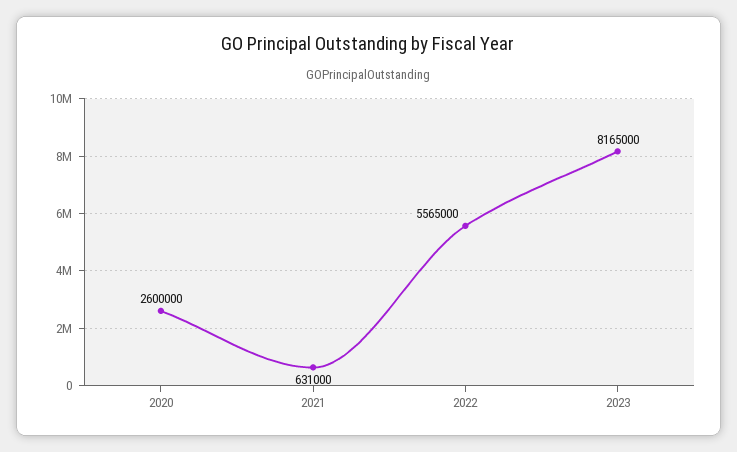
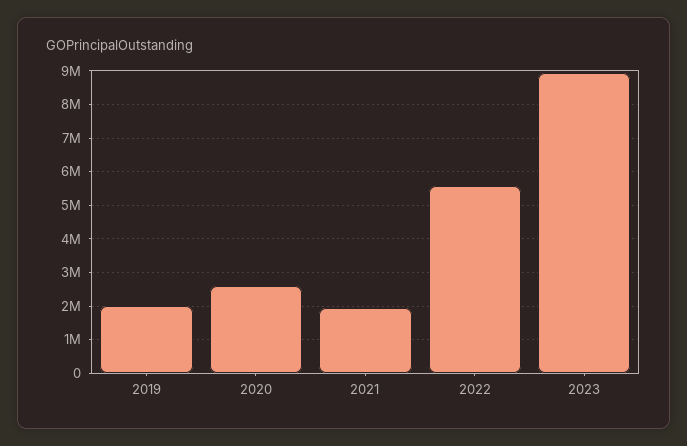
2021: 631000 -> 2000000
2023: 8165000 -> 9000000
2019: none -> 2000000

